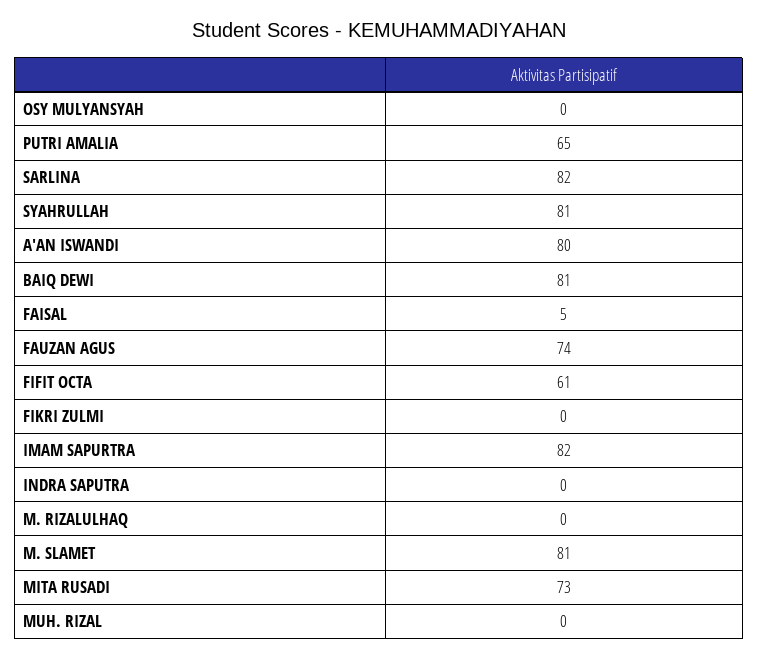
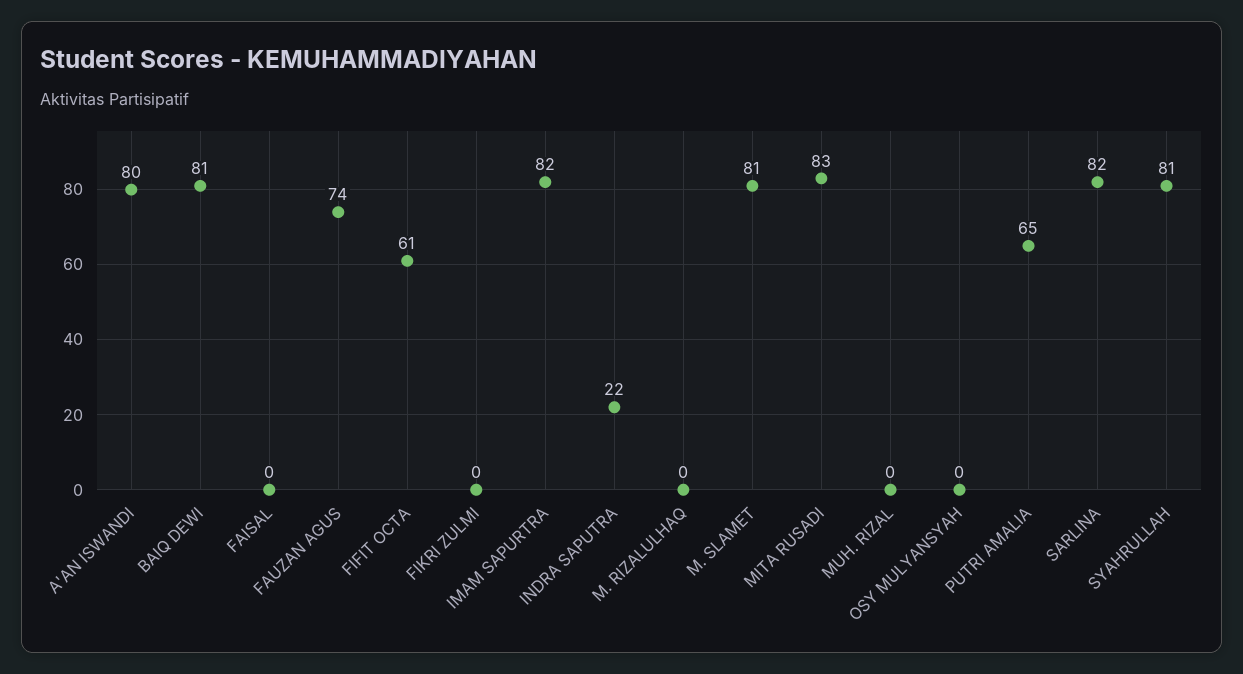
FAISAL: 5 -> 0
INDRA SAPUTRA: 0 -> 22
MITA RUSADI: 73 -> 83

